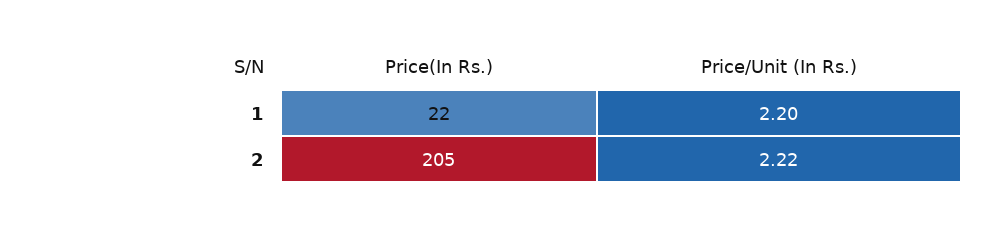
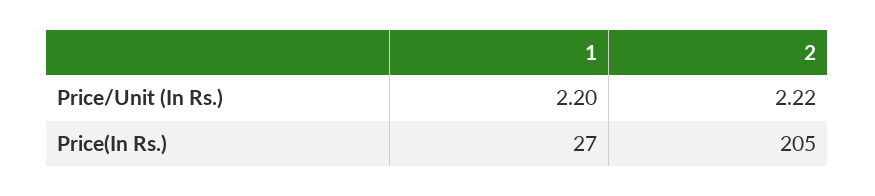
Price(In Rs.), 1: 22 -> 27

